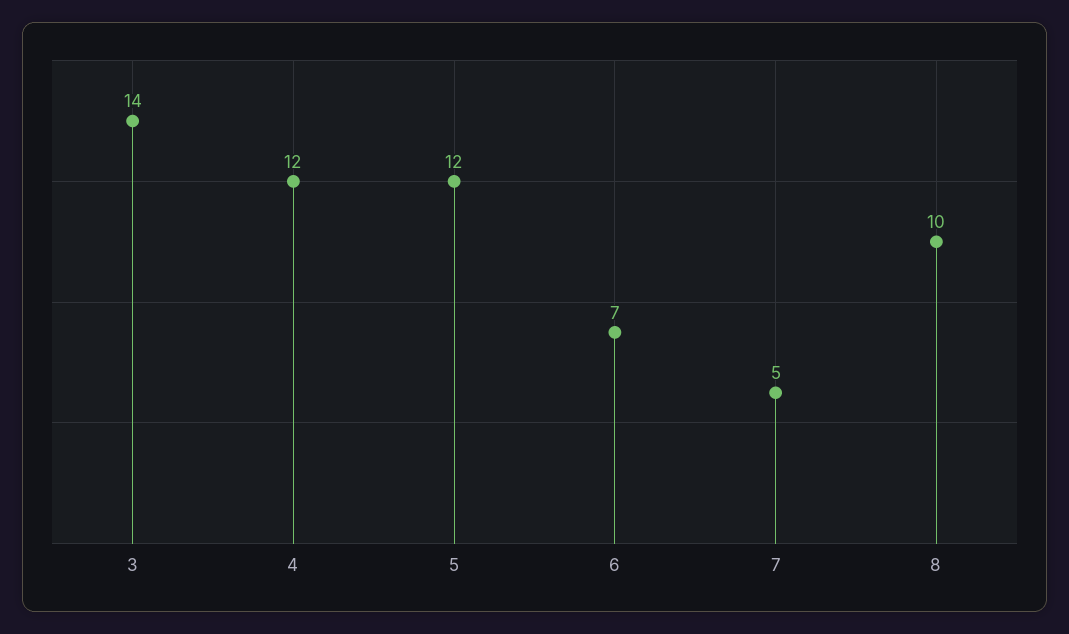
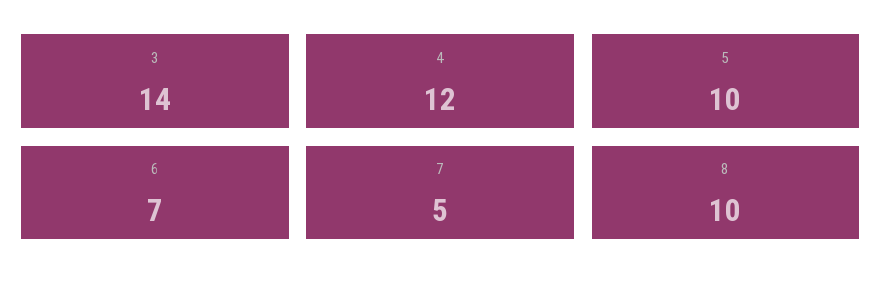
5: 12 -> 10

